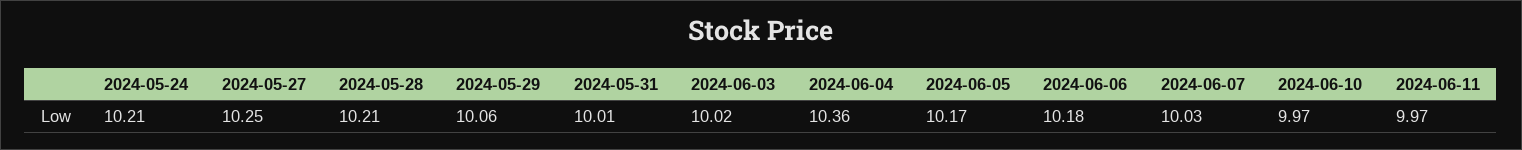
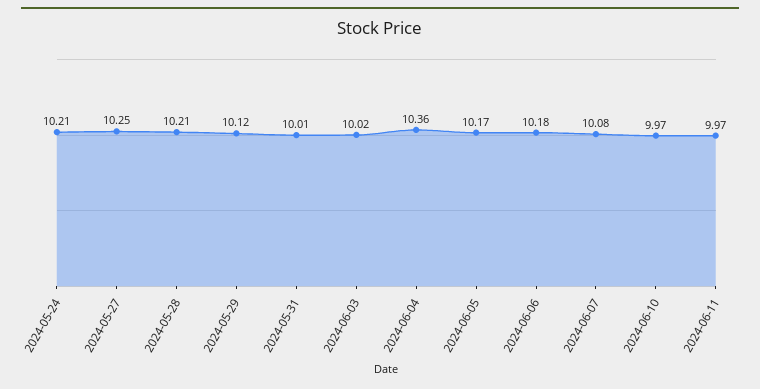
2024-05-29: 10.06 -> 10.12
2024-06-07: 10.03 -> 10.08

